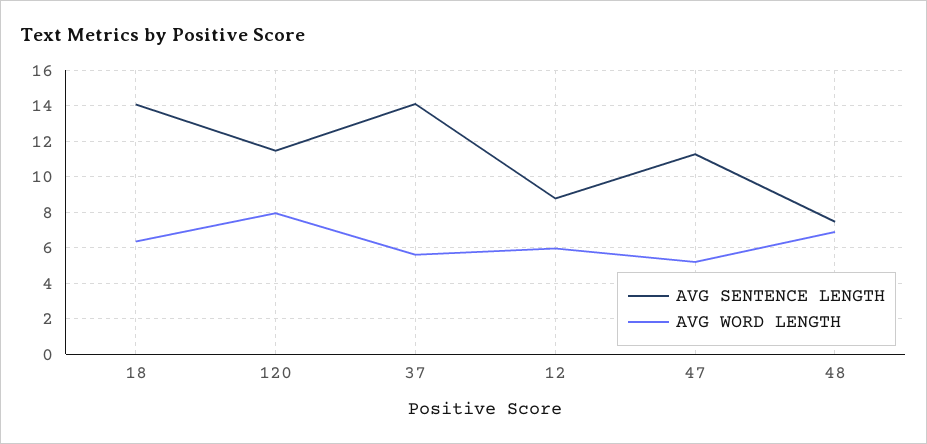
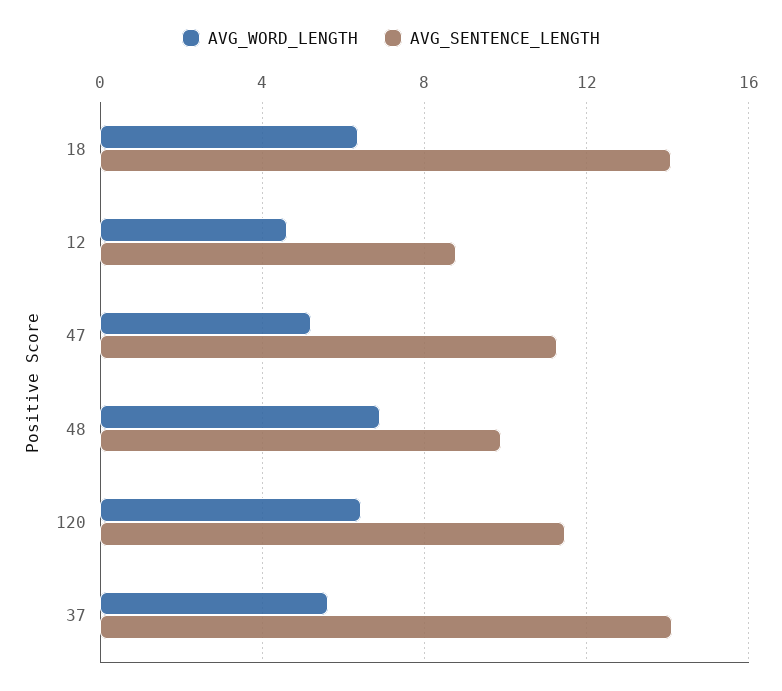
AVG WORD LENGTH, 120: 8 -> 6.5
AVG WORD LENGTH, 12: 6 -> 4.5
AVG SENTENCE LENGTH, 48: 7.5 -> 10

